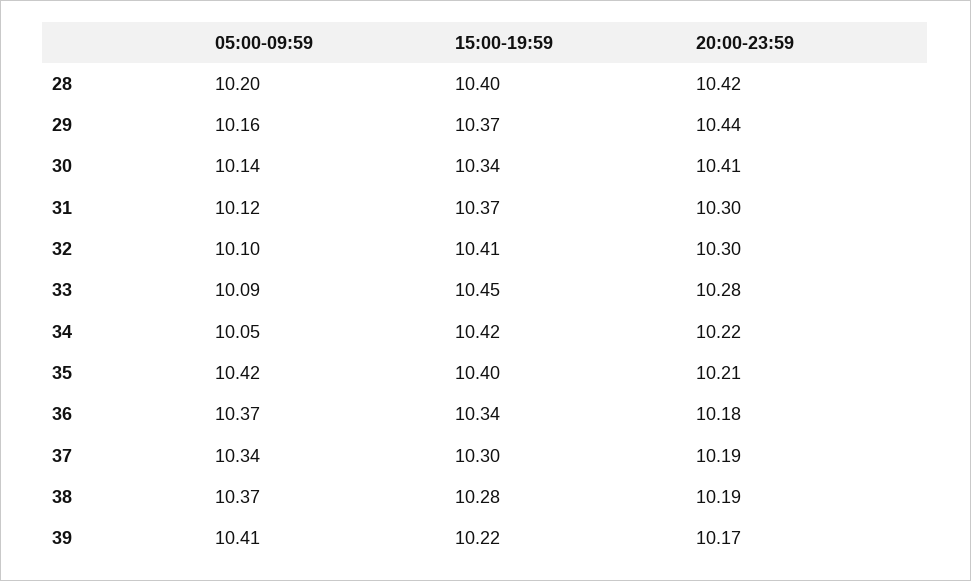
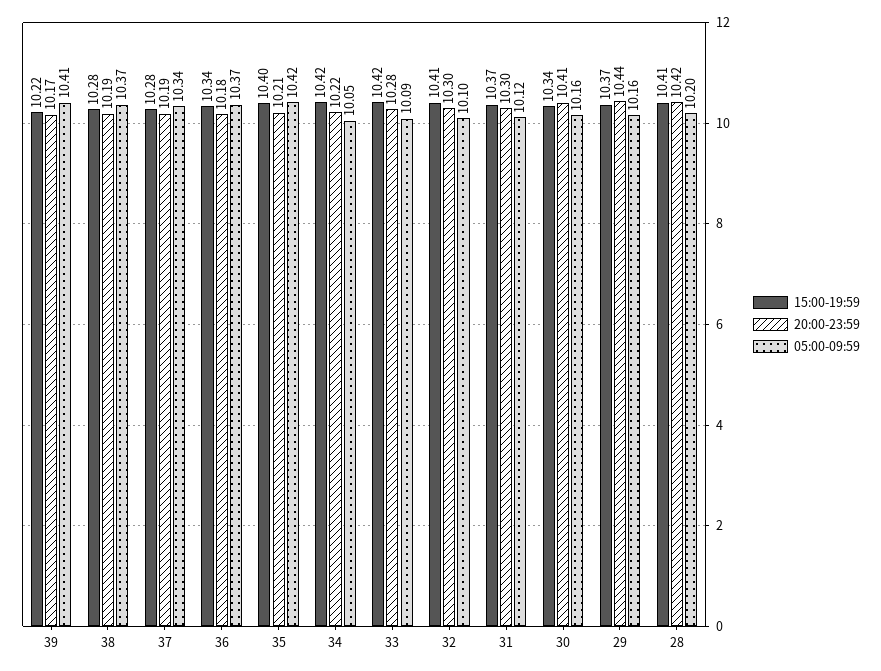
15:00-19:59, 28: 10.4 -> 10.41
05:00-09:59, 30: 10.14 -> 10.16
15:00-19:59, 33: 10.45 -> 10.42
15:00-19:59, 37: 10.3 -> 10.28

